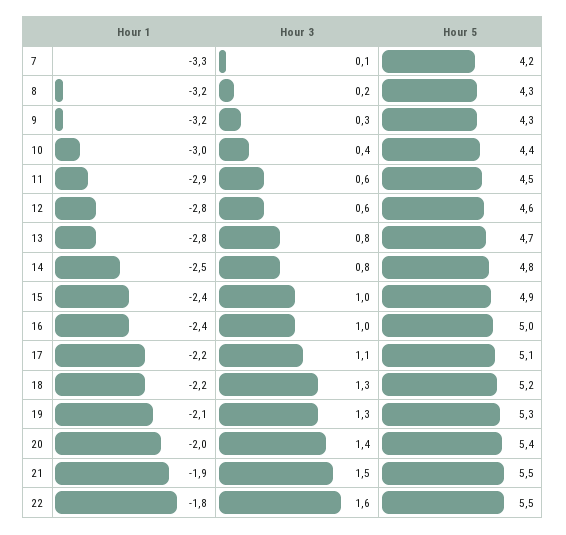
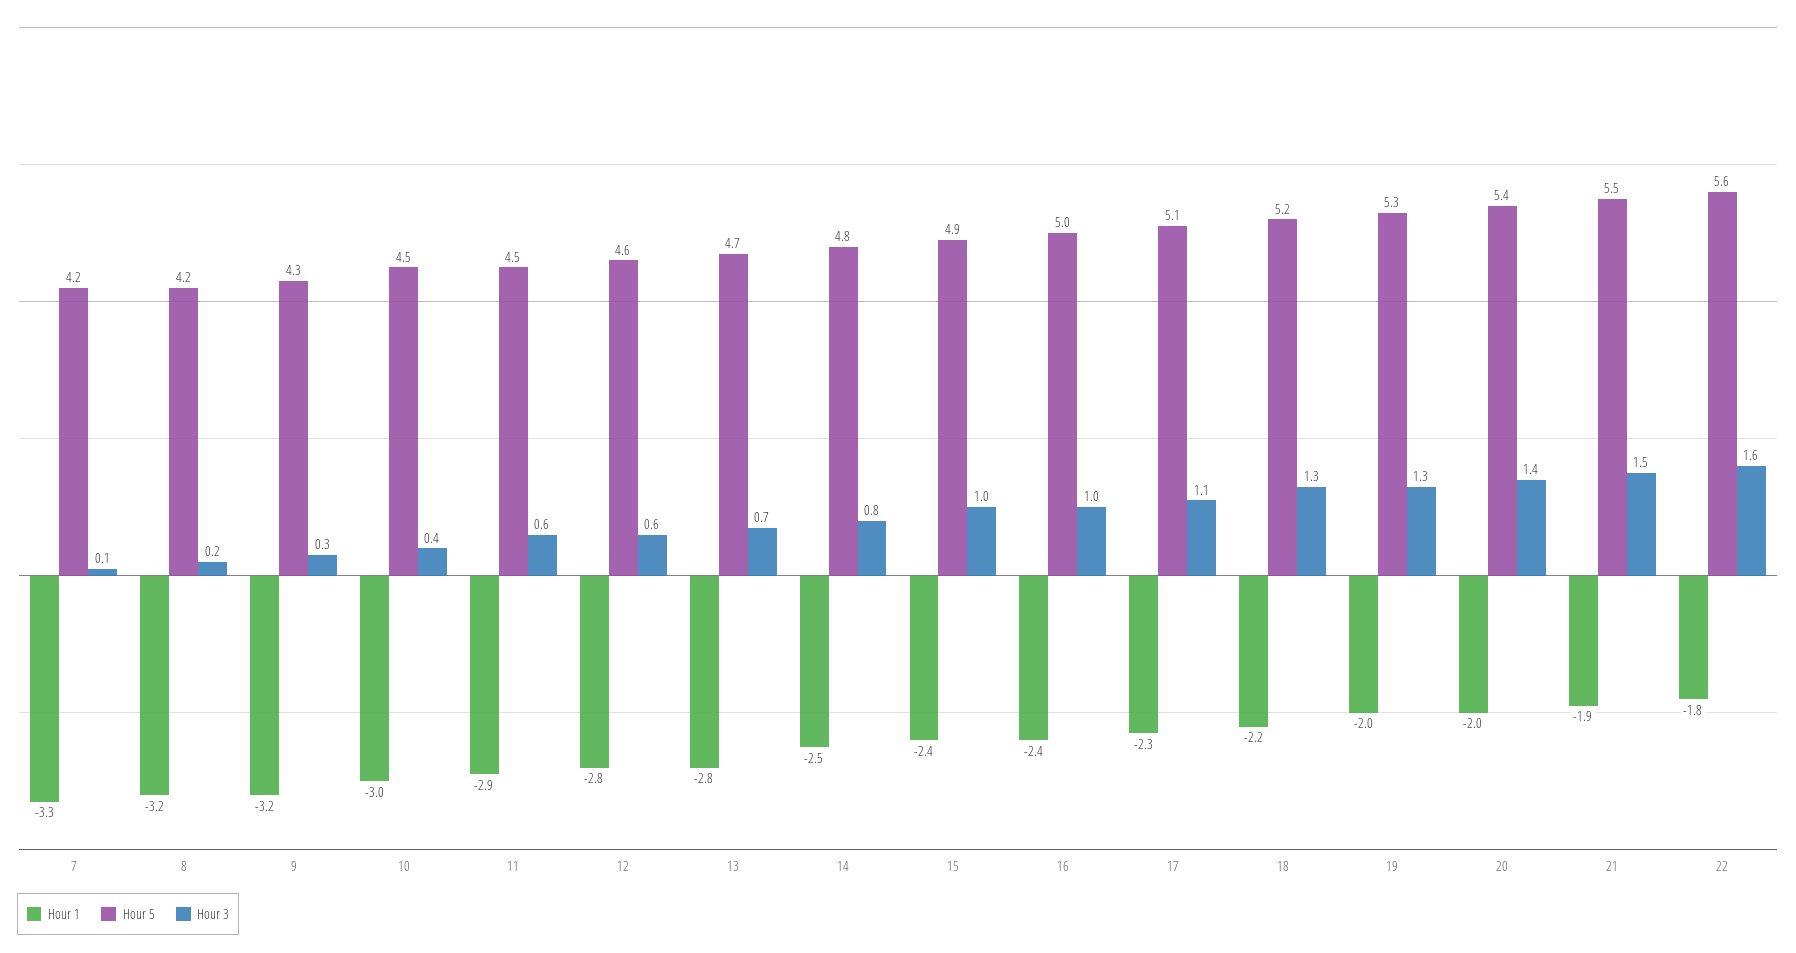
Hour 5, 8: 4.3 -> 4.2
Hour 5, 10: 4.4 -> 4.5
Hour 3, 13: 0.8 -> 0.7
Hour 1, 17: -2.2 -> -2.3
Hour 1, 19: -2.1 -> -2
Hour 5, 22: 5.5 -> 5.6

